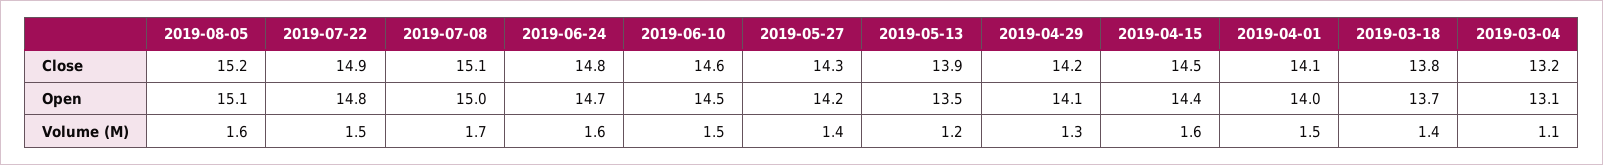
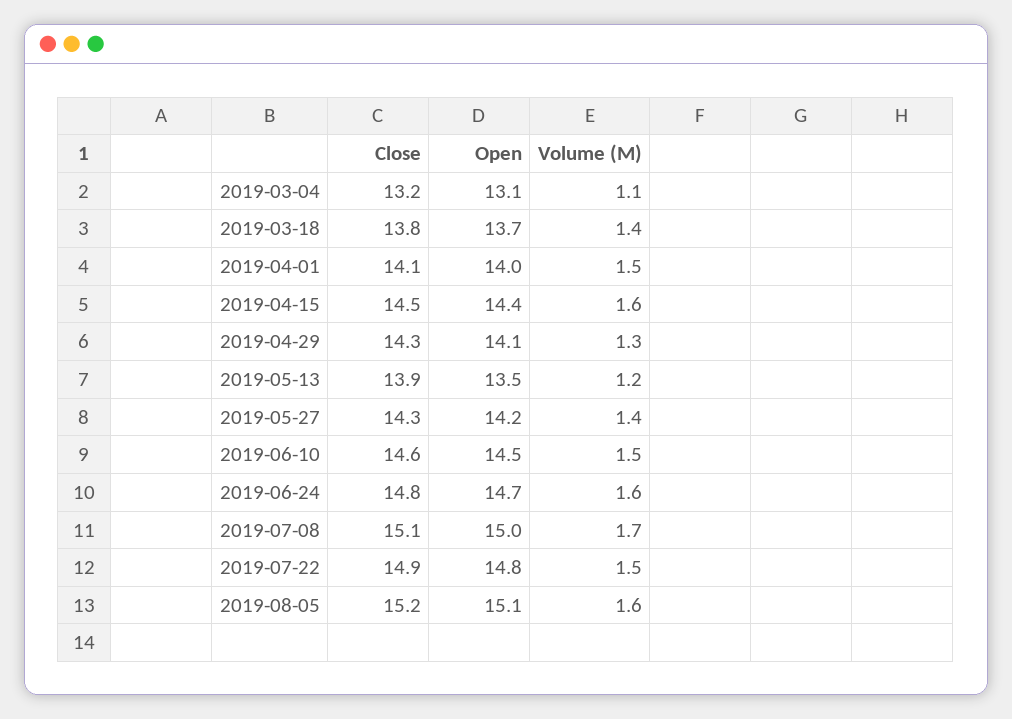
2019-04-29, Close: 14.2 -> 14.3

